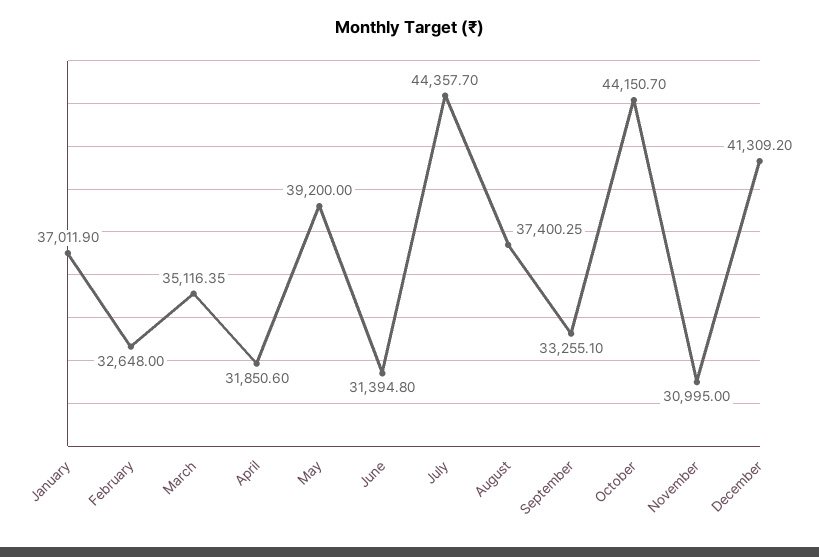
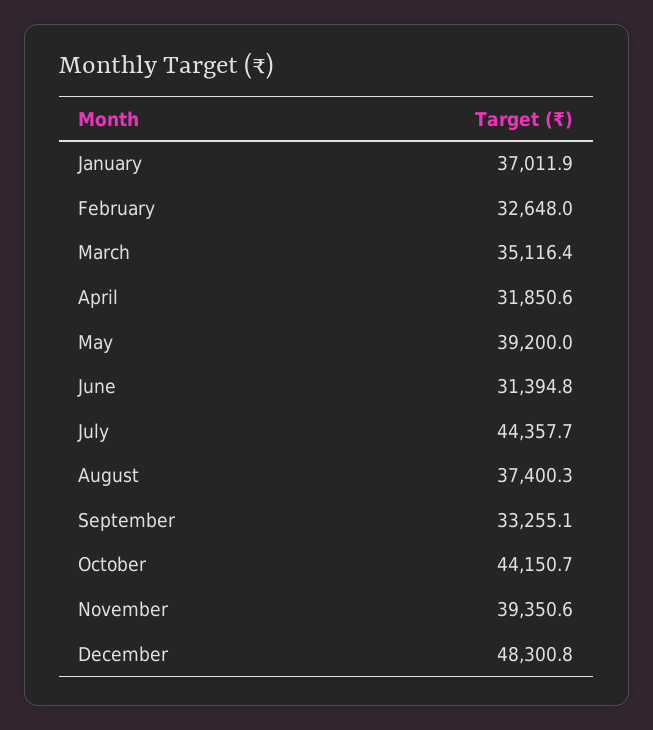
November: 30995 -> 39350.6
December: 41309.2 -> 48300.8

